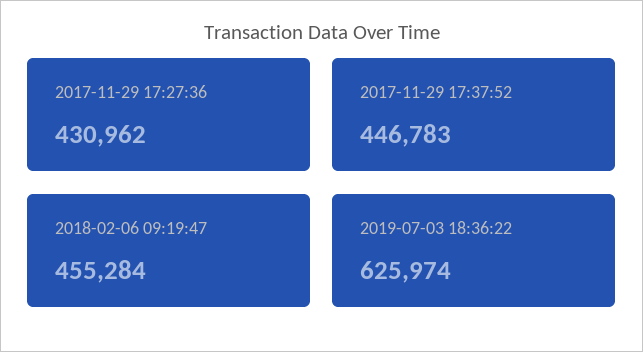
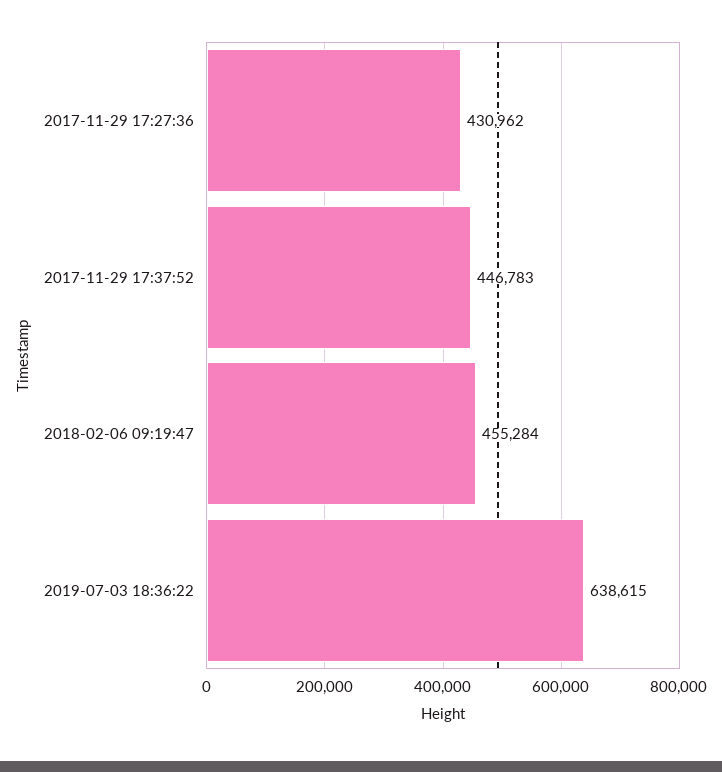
2019-07-03 18:36:22: 625974 -> 638615

